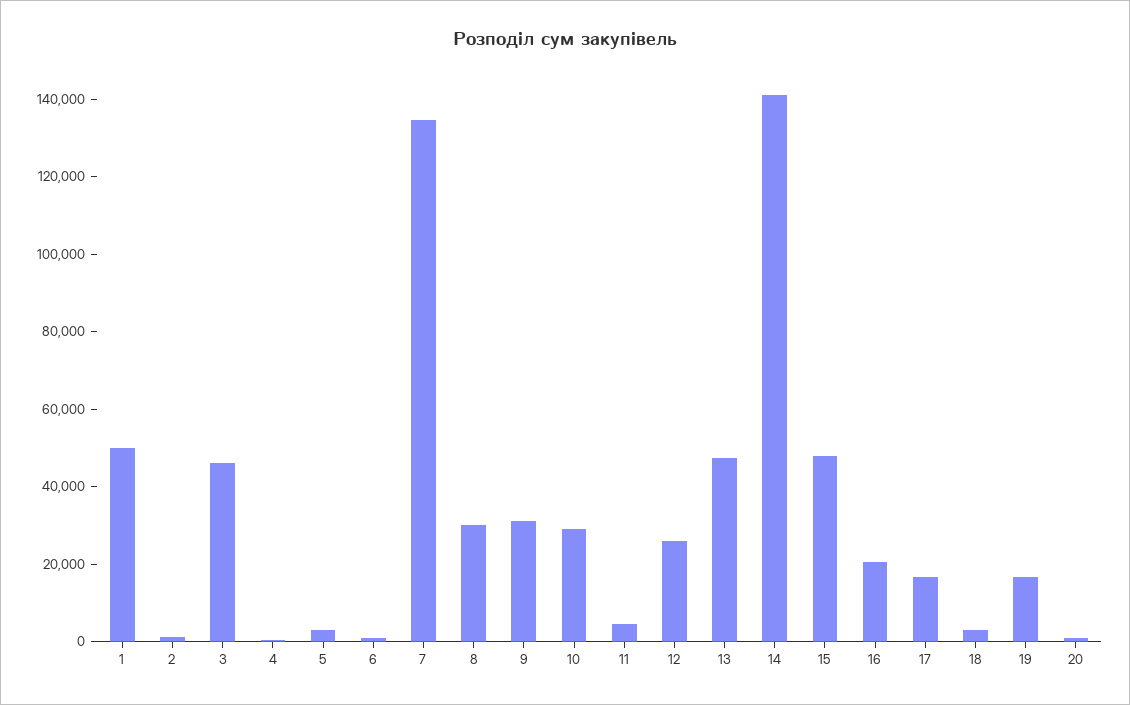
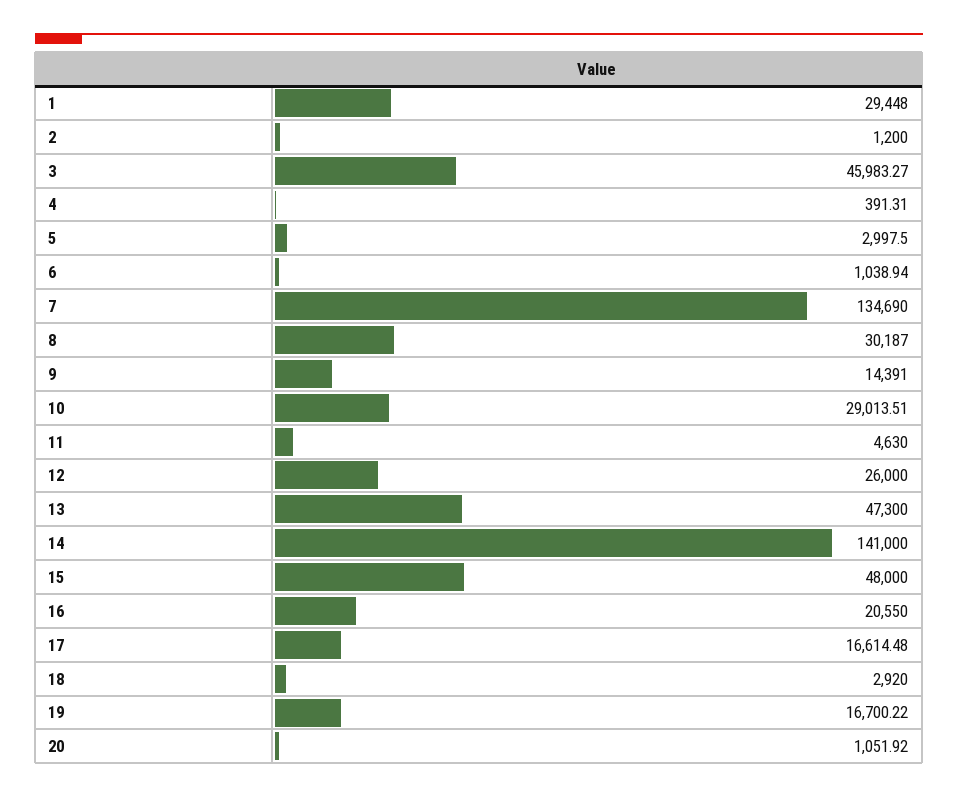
1: 50000 -> 29448
9: 30000 -> 14391

